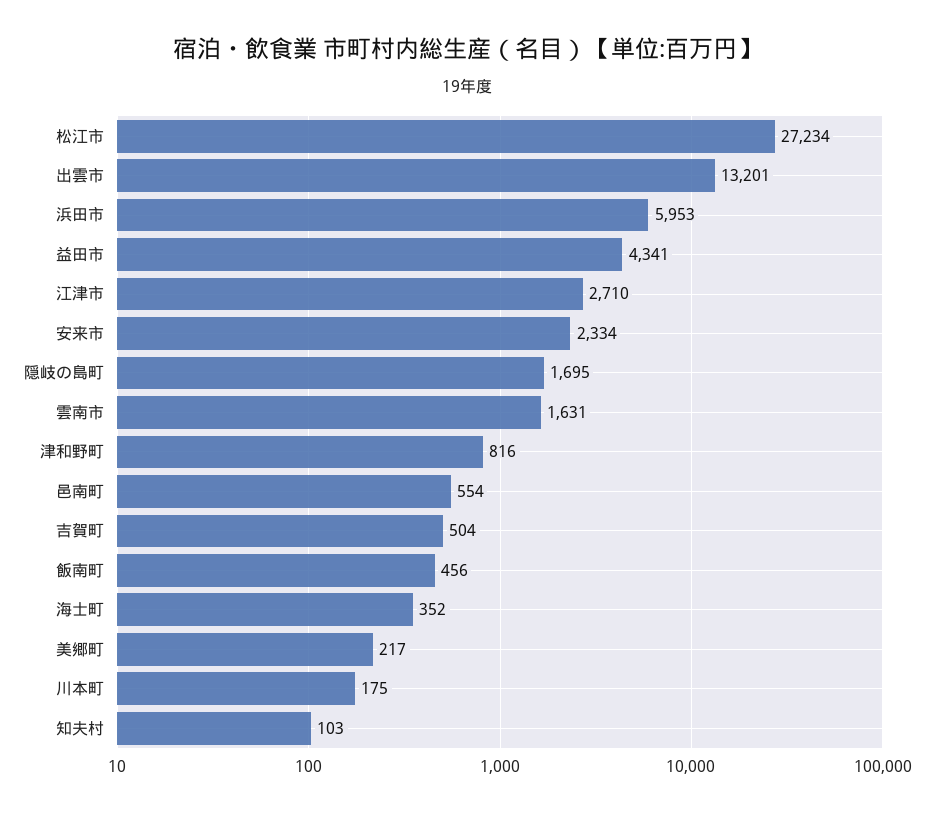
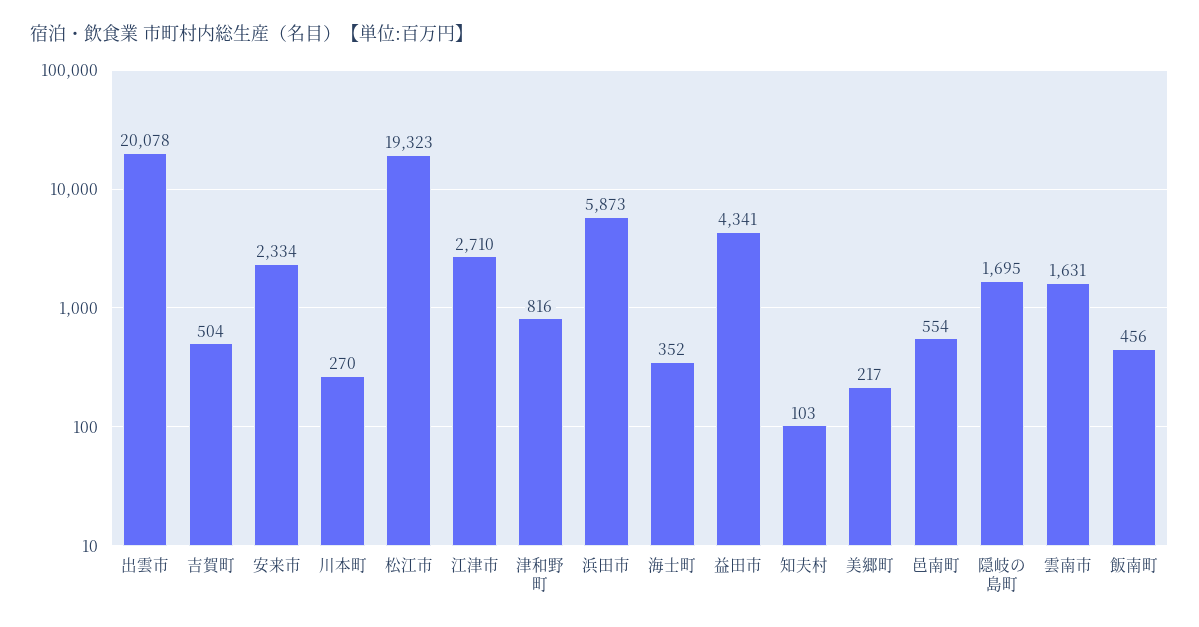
松江市: 27234 -> 19323
出雲市: 13201 -> 20078
浜田市: 5953 -> 5873
川本町: 175 -> 270

